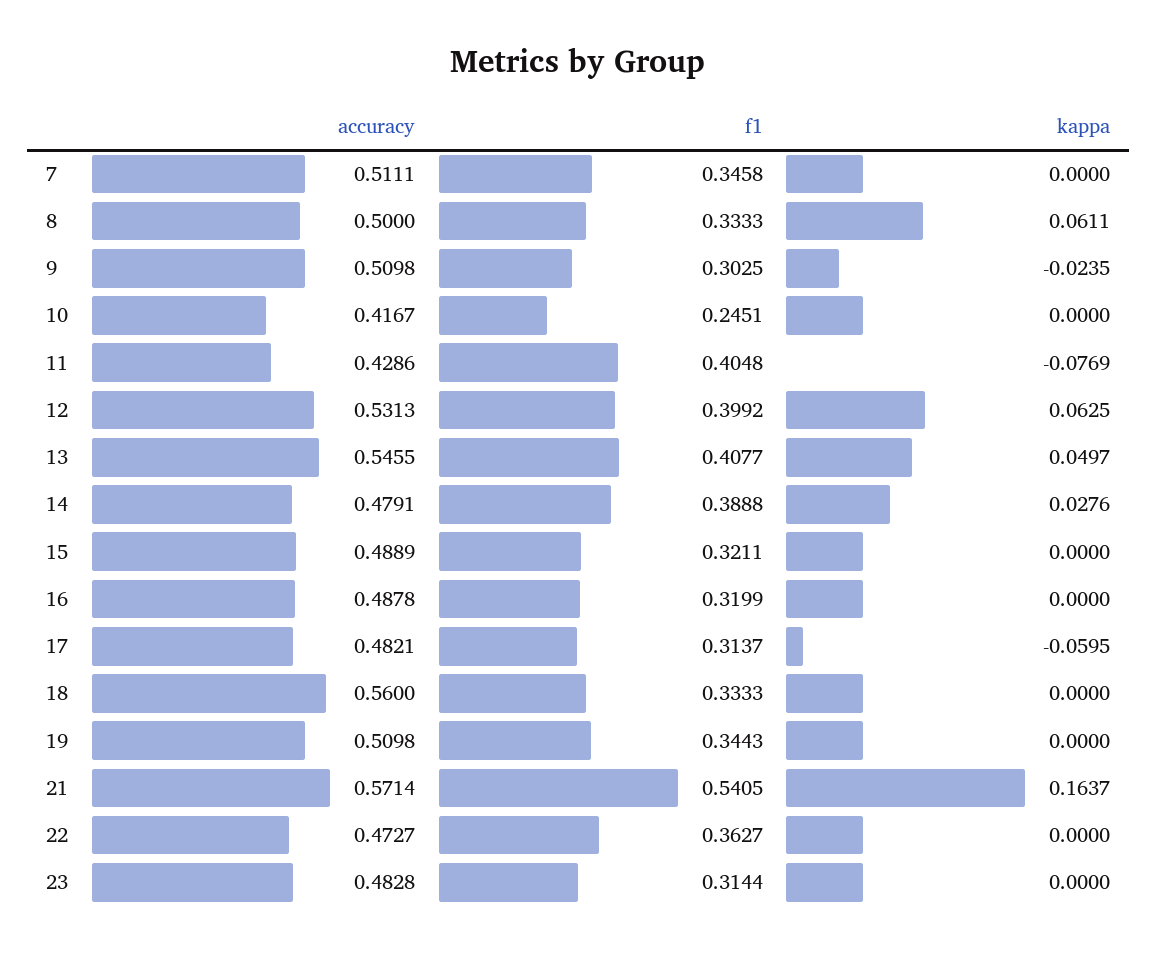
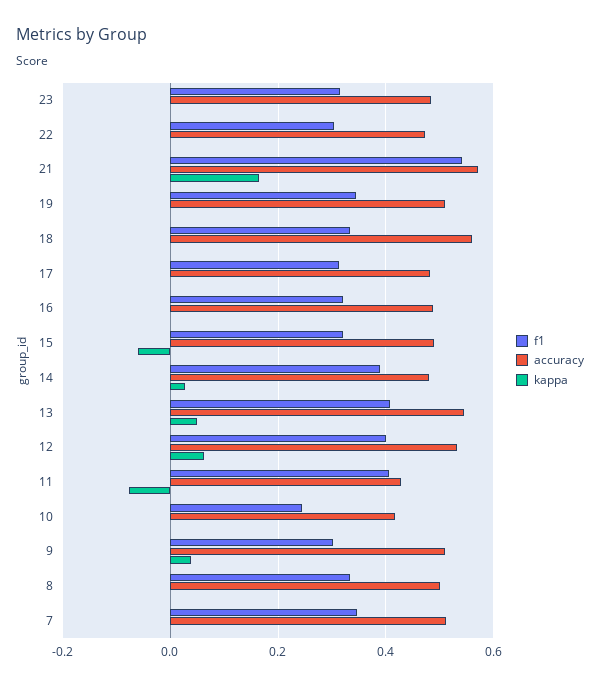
kappa, 8: 0.0611 -> 0
kappa, 9: -0.0235 -> 0.04
kappa, 15: 0 -> -0.06
kappa, 17: -0.0595 -> 0
f1, 22: 0.3627 -> 0.3

